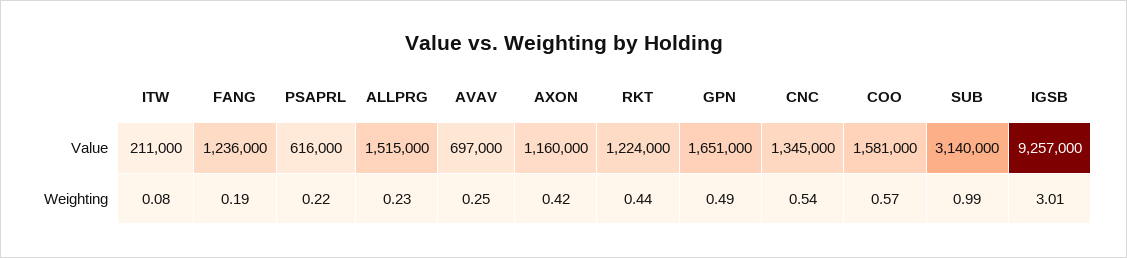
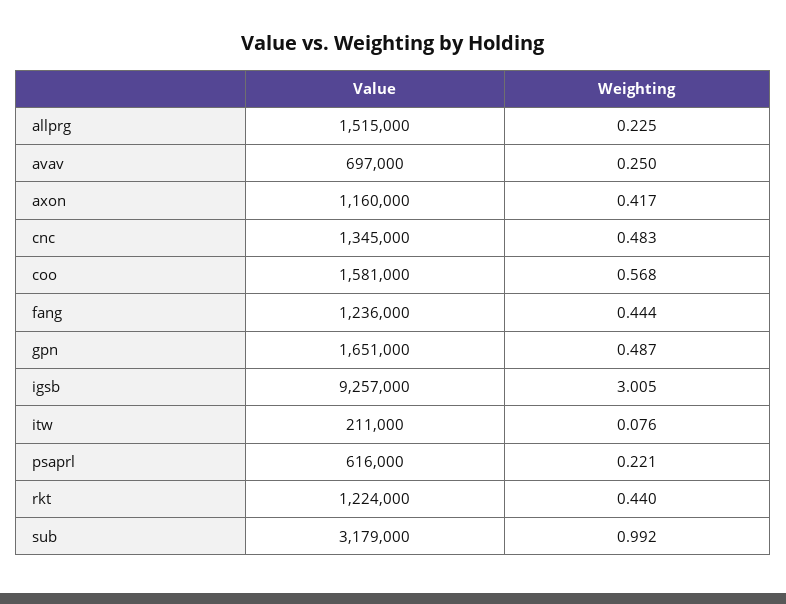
SUB, Value: 3140000 -> 3179000
FANG, Weighting: 0.19 -> 0.444
CNC, Weighting: 0.54 -> 0.483

